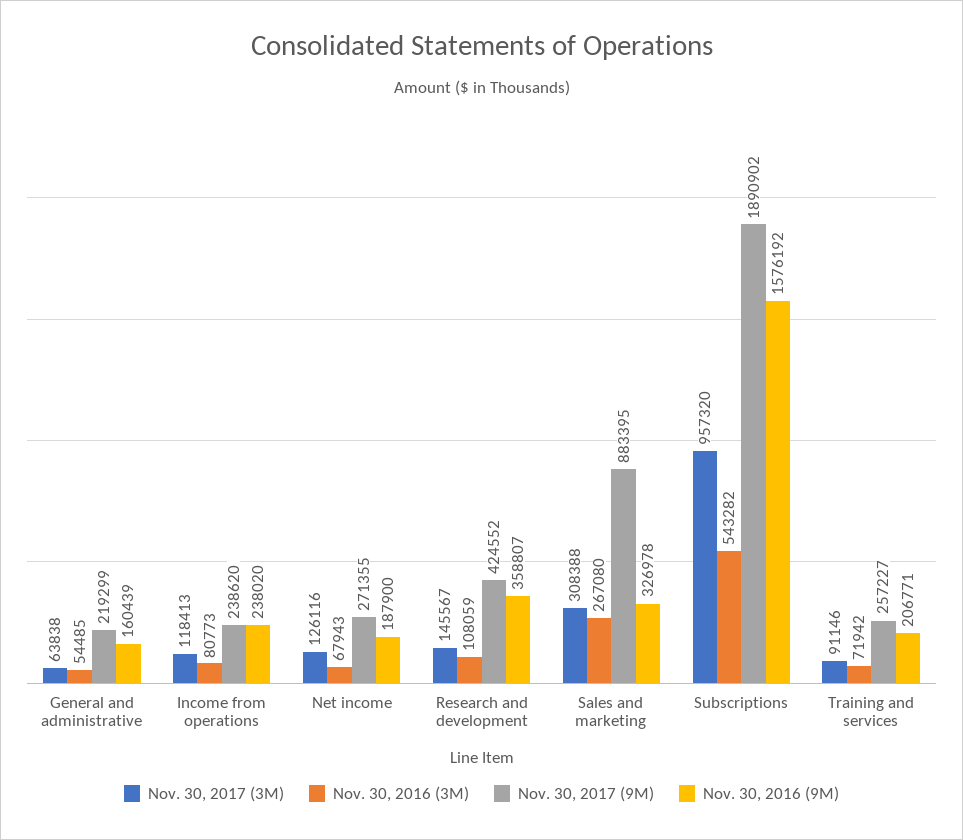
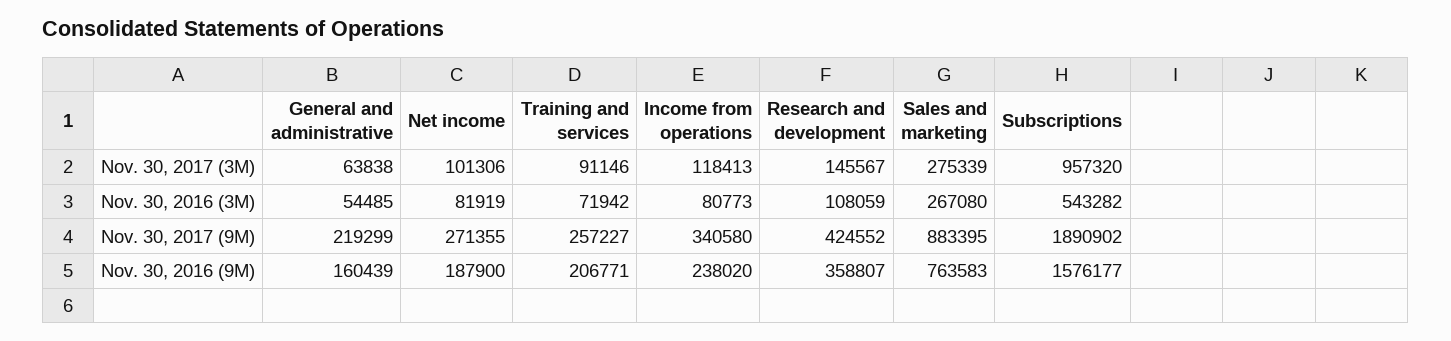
Nov. 30, 2017 (9M), Income from operations: 238620 -> 340580
Nov. 30, 2017 (3M), Net income: 126116 -> 101306
Nov. 30, 2016 (3M), Net income: 67943 -> 81919
Nov. 30, 2017 (3M), Sales and marketing: 308388 -> 275339
Nov. 30, 2016 (9M), Sales and marketing: 326978 -> 763583
Nov. 30, 2016 (9M), Subscriptions: 1576192 -> 1576177

